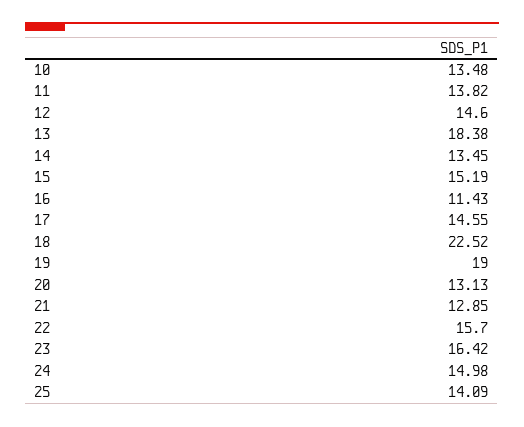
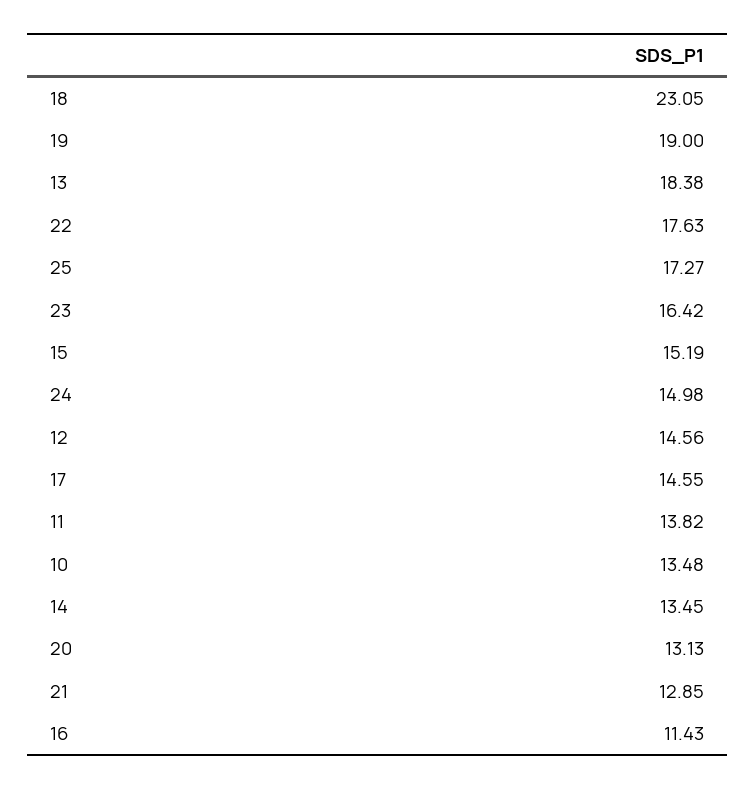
12: 14.6 -> 14.56
18: 22.52 -> 23.05
22: 15.7 -> 17.63
25: 14.09 -> 17.27

